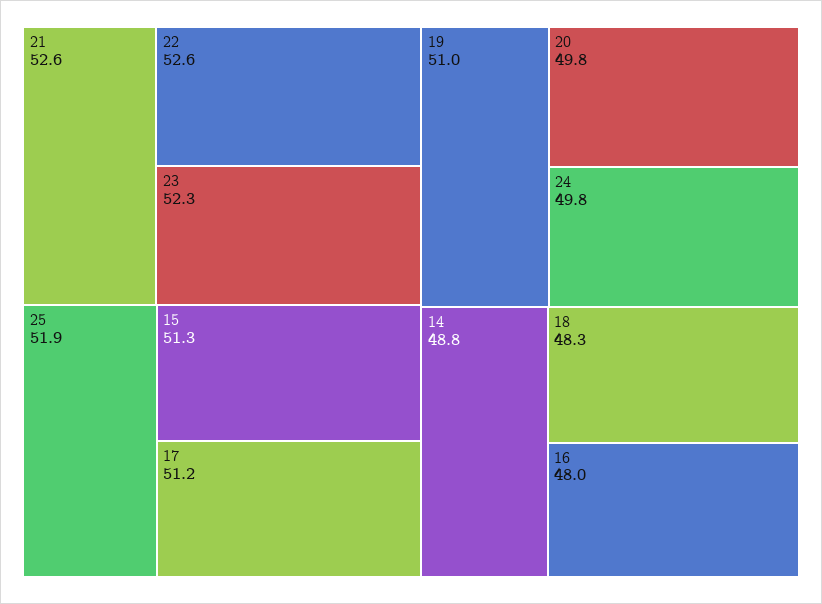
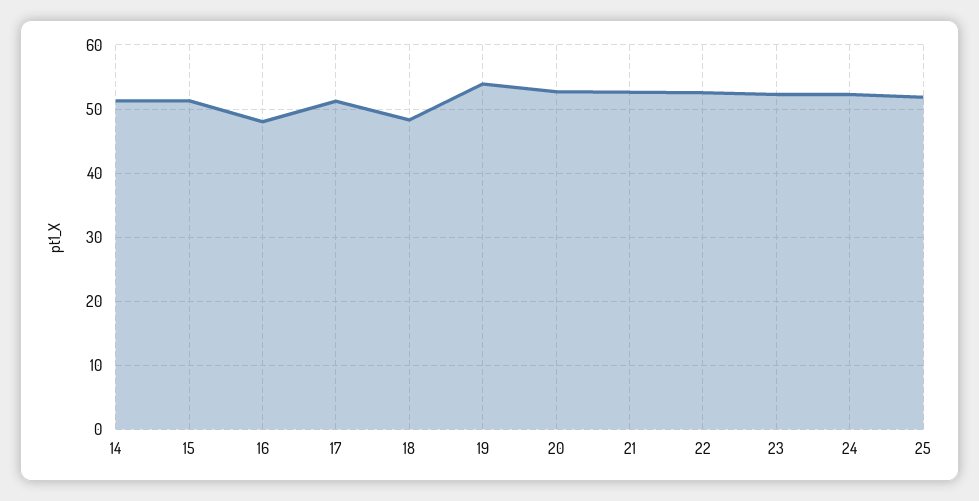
19: 51 -> 54
20: 49.8 -> 53
24: 49.8 -> 52
14: 48.8 -> 51

